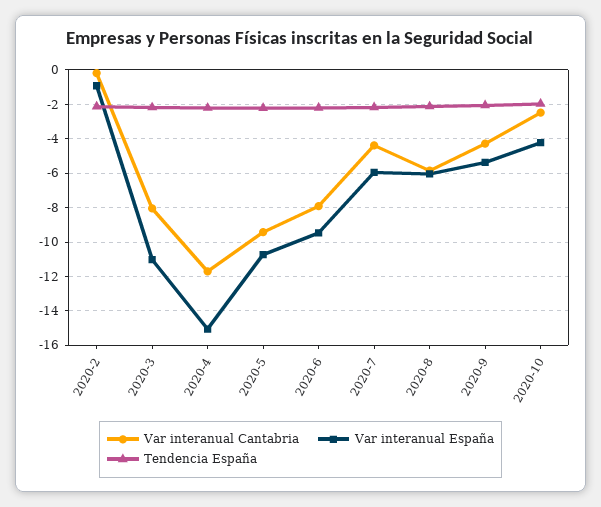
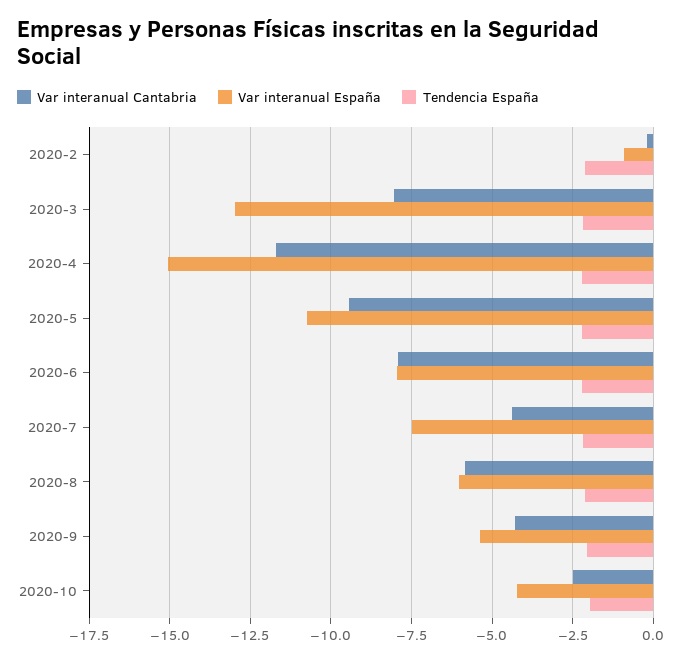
Var interanual España, 2020-3: -11 -> -13
Var interanual España, 2020-6: -9.5 -> -8
Var interanual España, 2020-7: -6 -> -7.5

